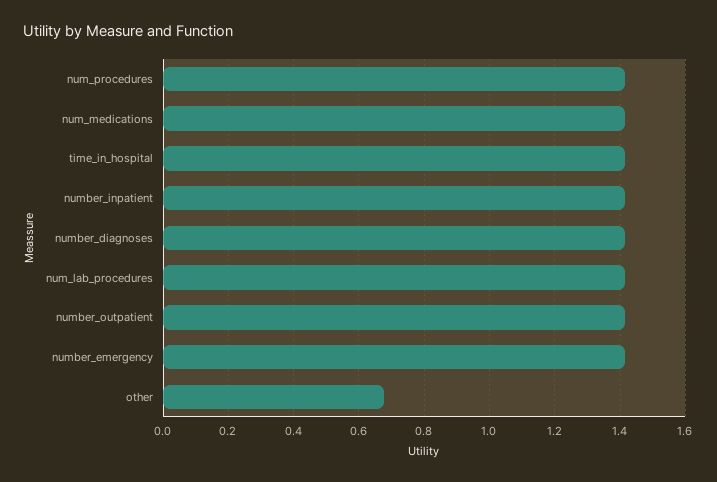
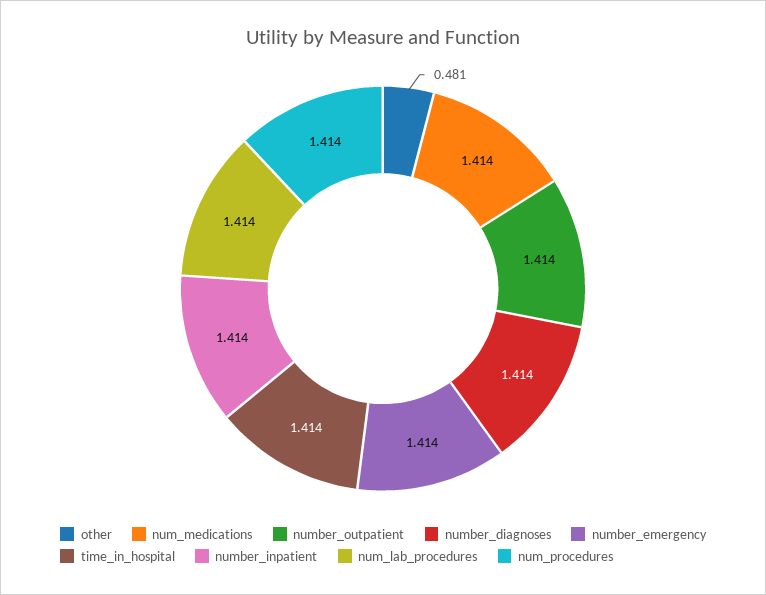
other: 0.68 -> 0.481

